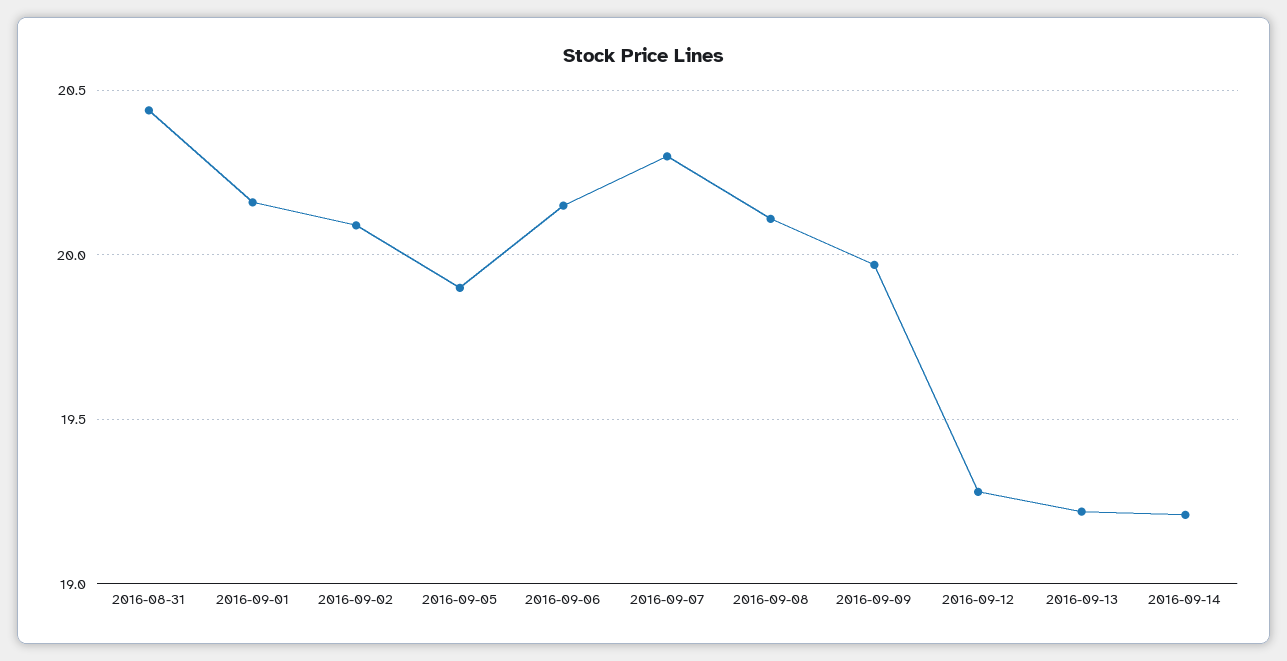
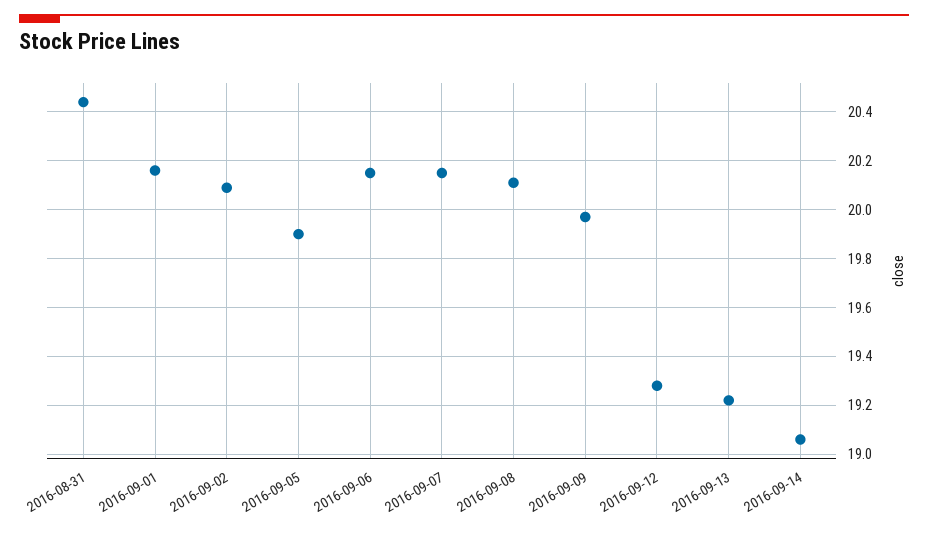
2016-09-07: 20.3 -> 20.15
2016-09-14: 19.2 -> 19.05

